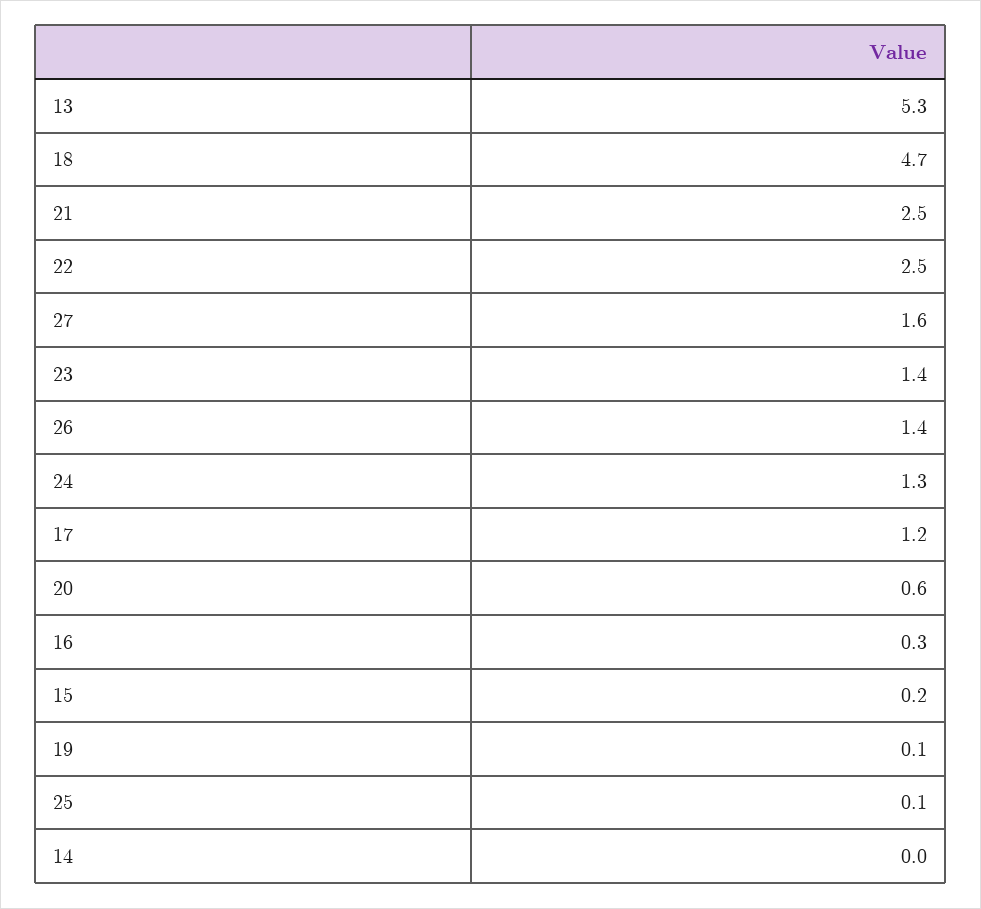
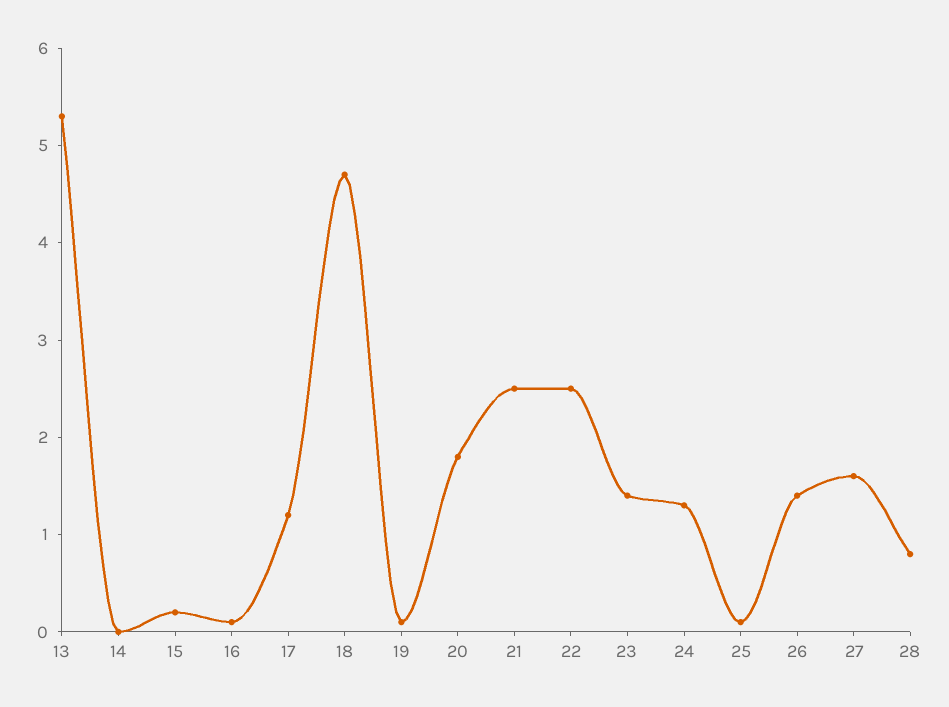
20: 0.6 -> 1.8
16: 0.3 -> 0.1
28: none -> 0.8

